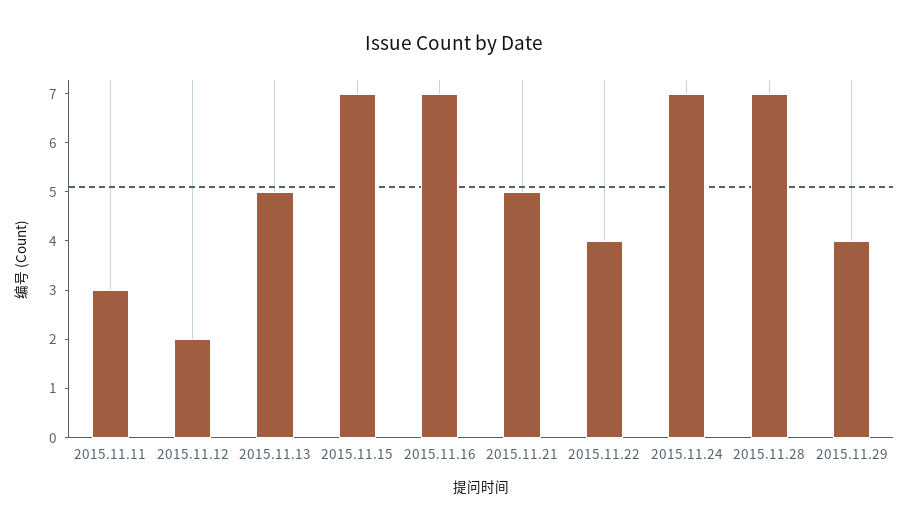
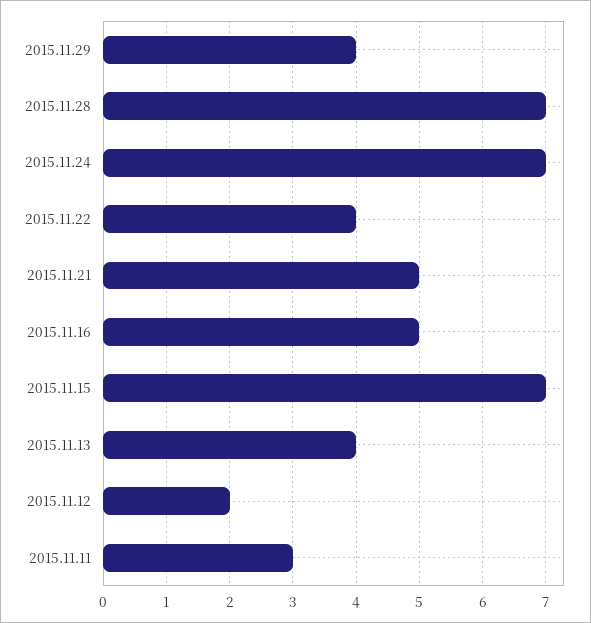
2015.11.13: 5 -> 4
2015.11.16: 7 -> 5

